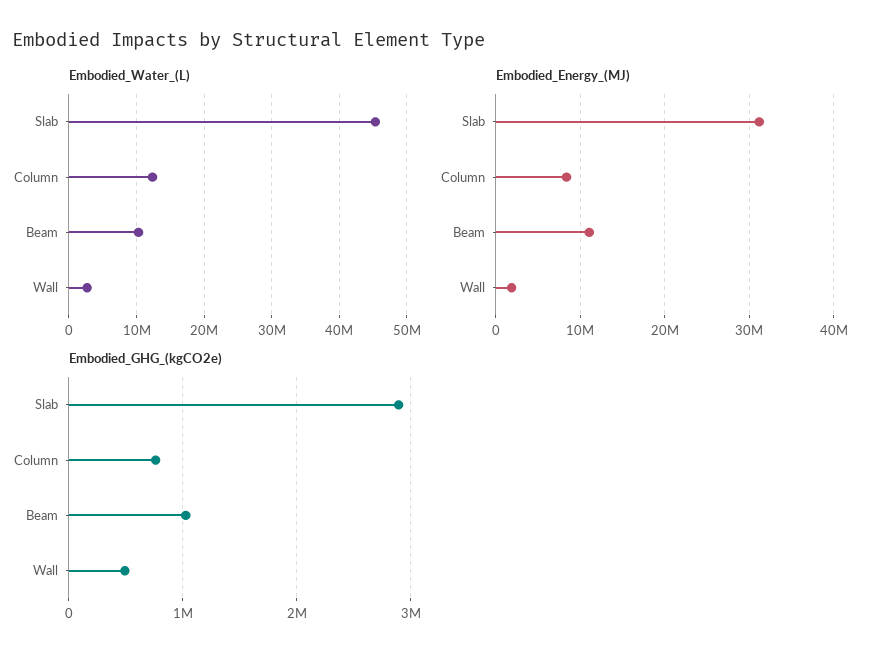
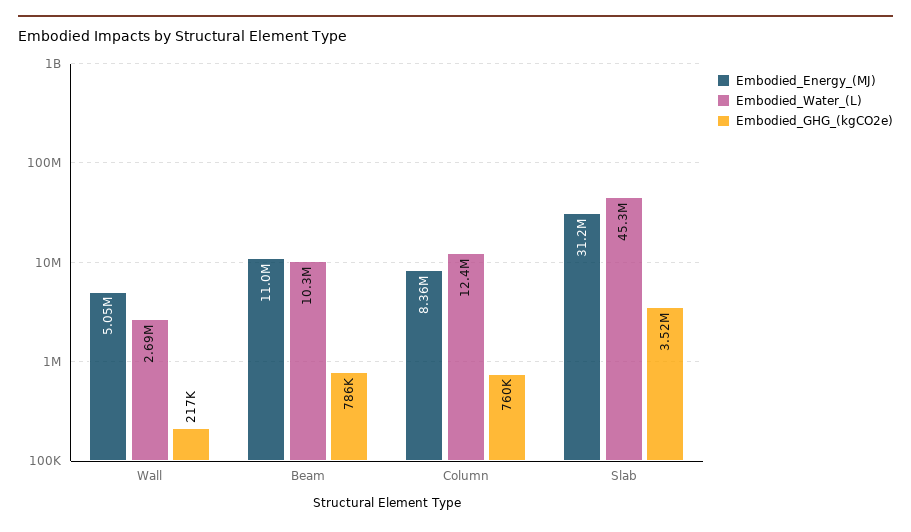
Embodied_Energy_(MJ), Wall: 2000000 -> 5050000
Embodied_GHG_(kgCO2e), Slab: 2900000 -> 3520000
Embodied_GHG_(kgCO2e), Beam: 1000000 -> 786000
Embodied_GHG_(kgCO2e), Wall: 500000 -> 217000

